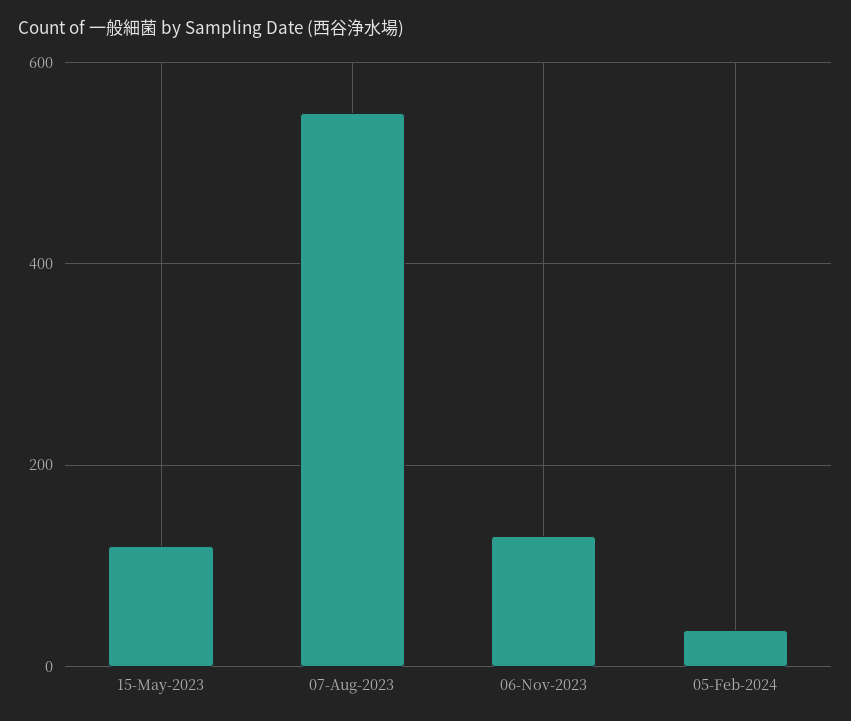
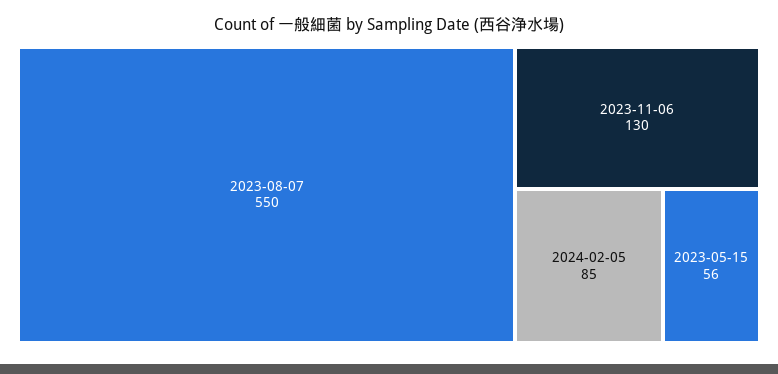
15-May-2023: 120 -> 56
05-Feb-2024: 40 -> 85

